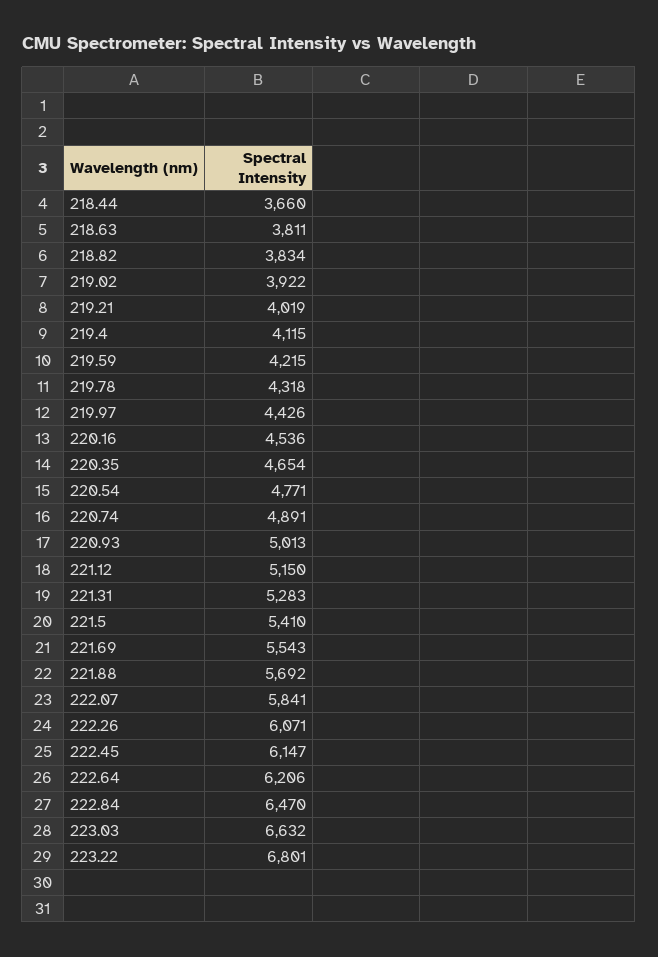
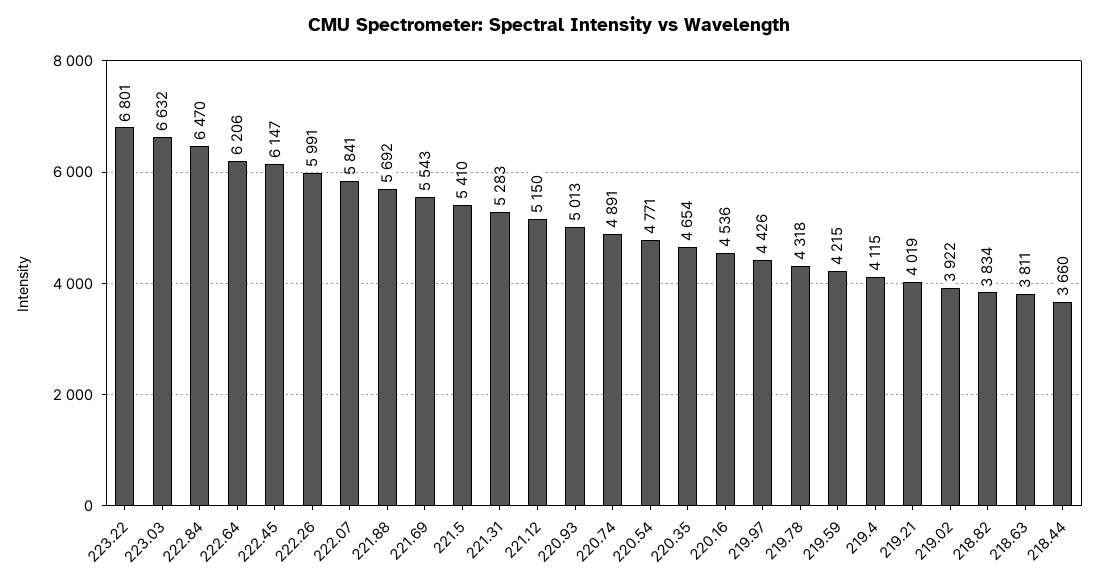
222.26: 6071 -> 5991

